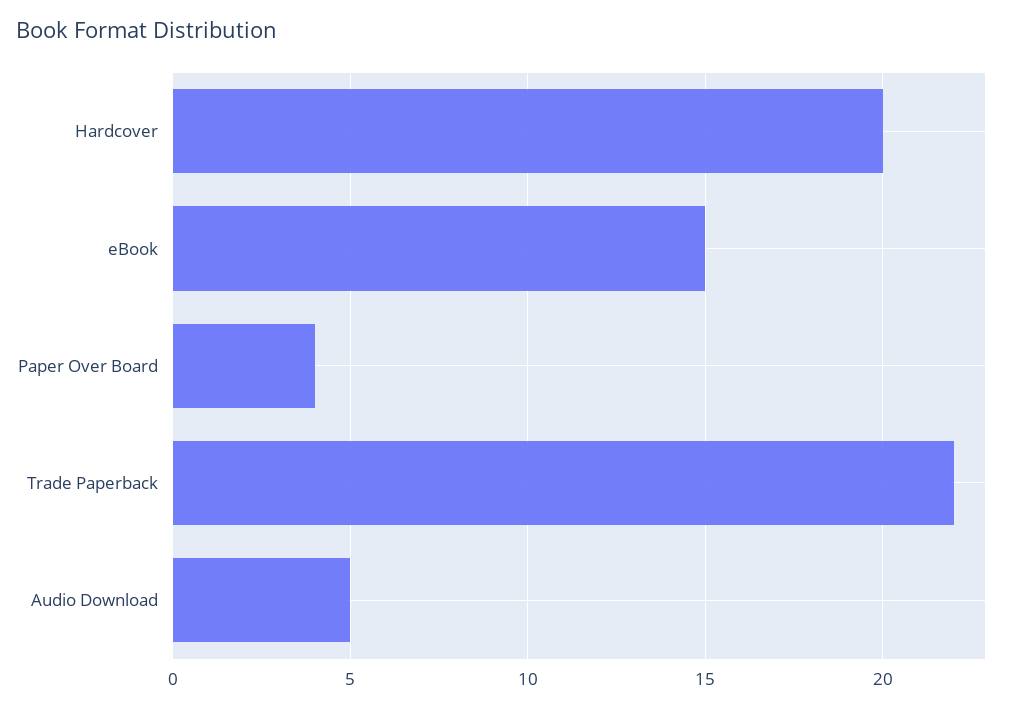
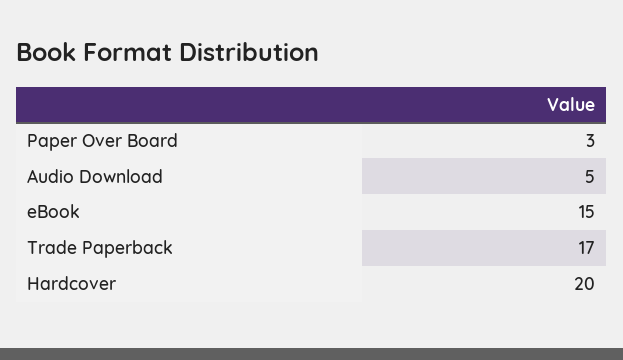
Paper Over Board: 4 -> 3
Trade Paperback: 22 -> 17

